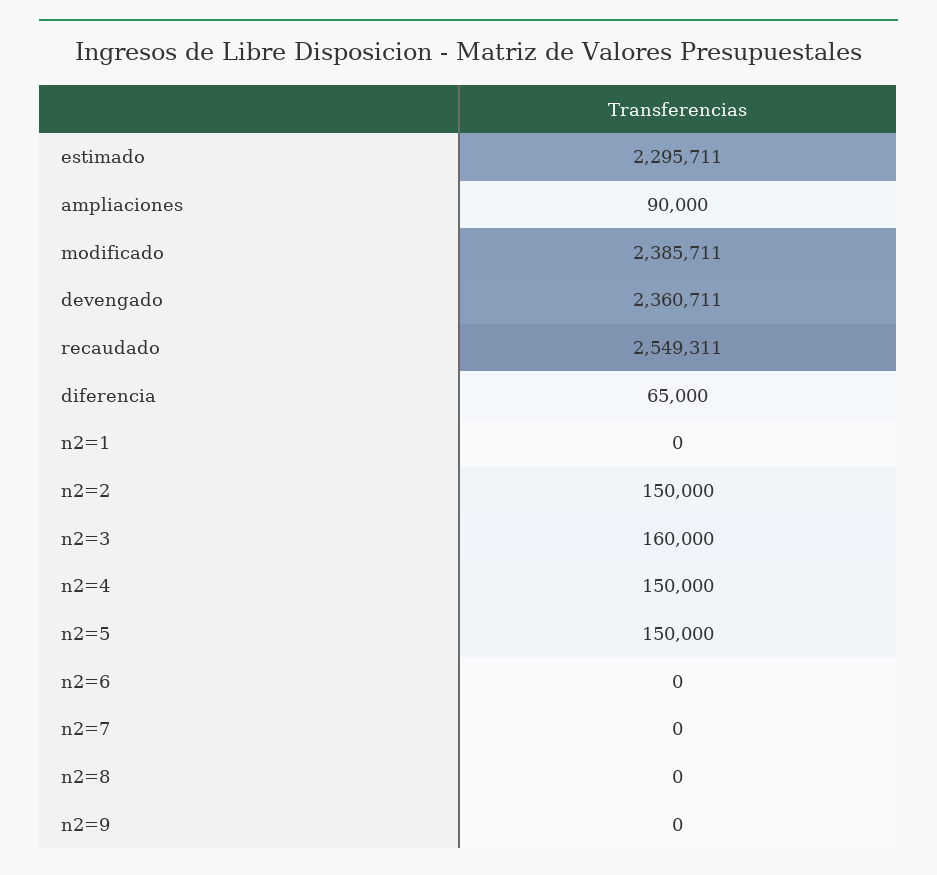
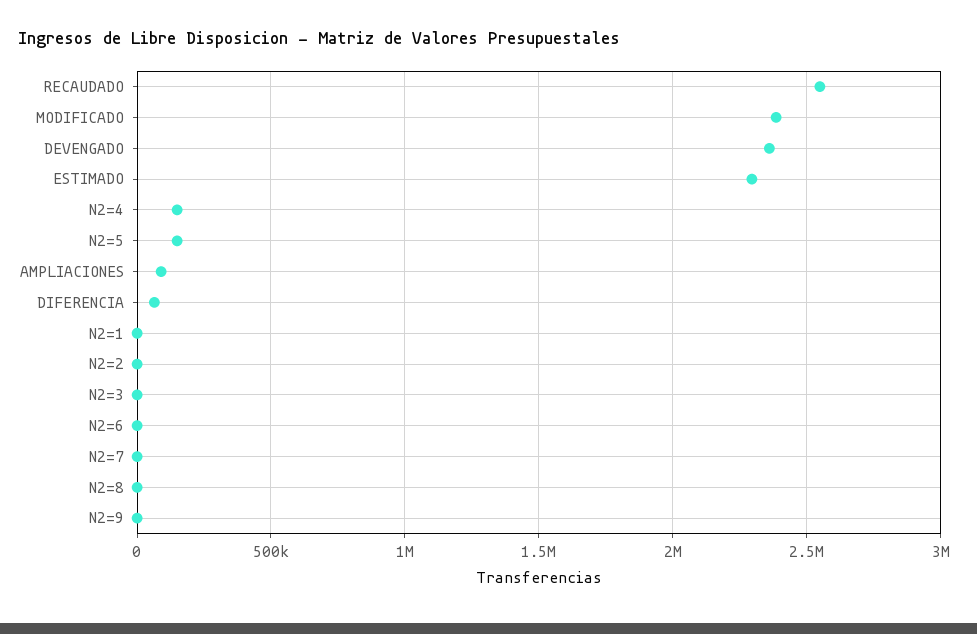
n2=2: 150000 -> 0
n2=3: 160000 -> 0

